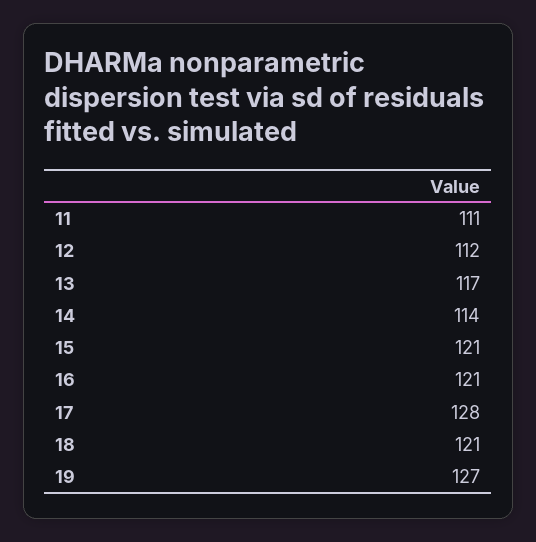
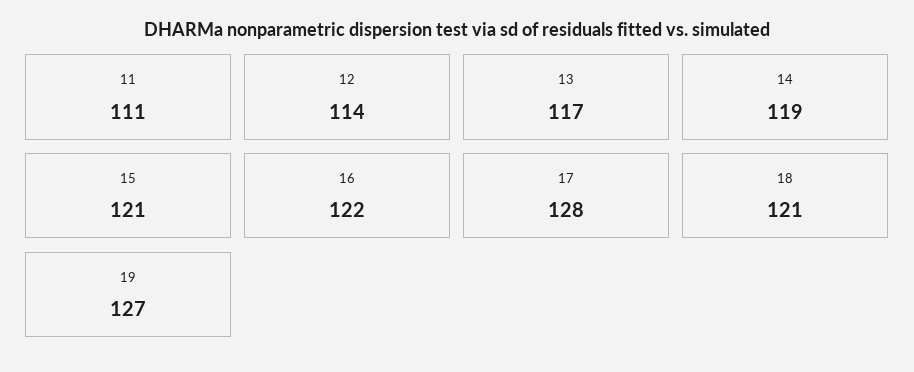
12: 112 -> 114
14: 114 -> 119
16: 121 -> 122

